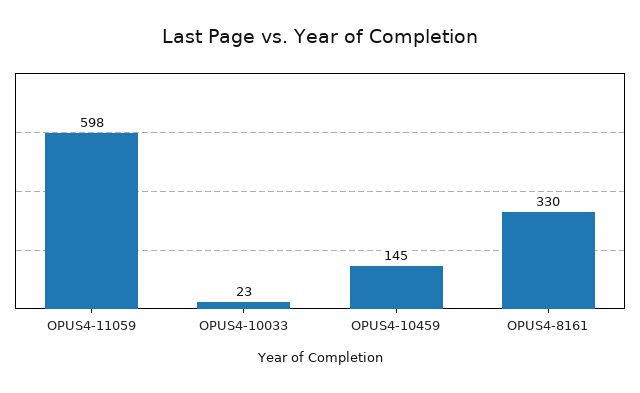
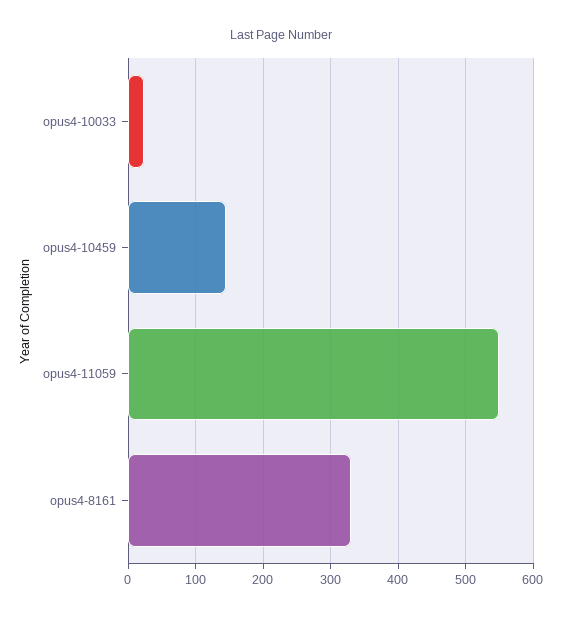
OPUS4-11059: 598 -> 550

